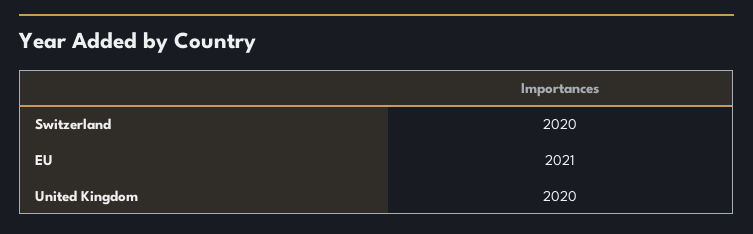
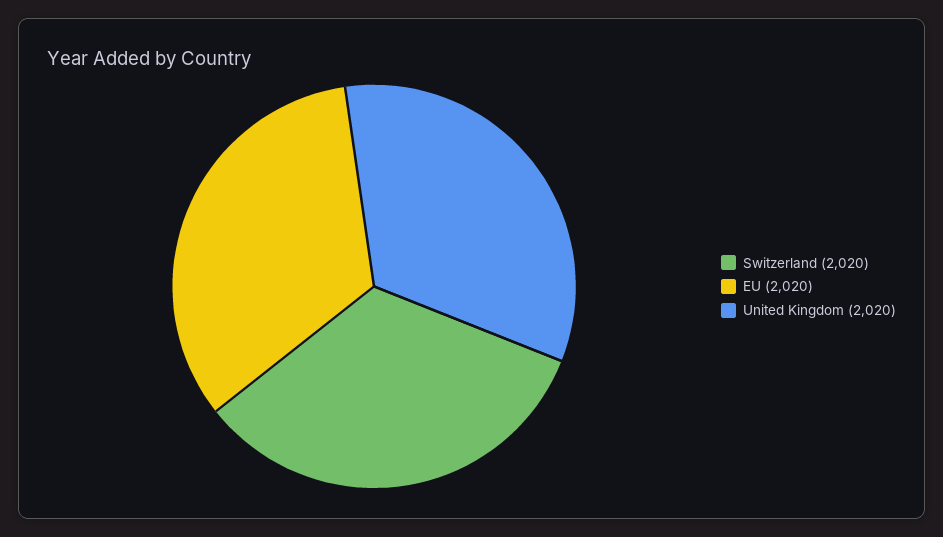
EU: 2021 -> 2020

